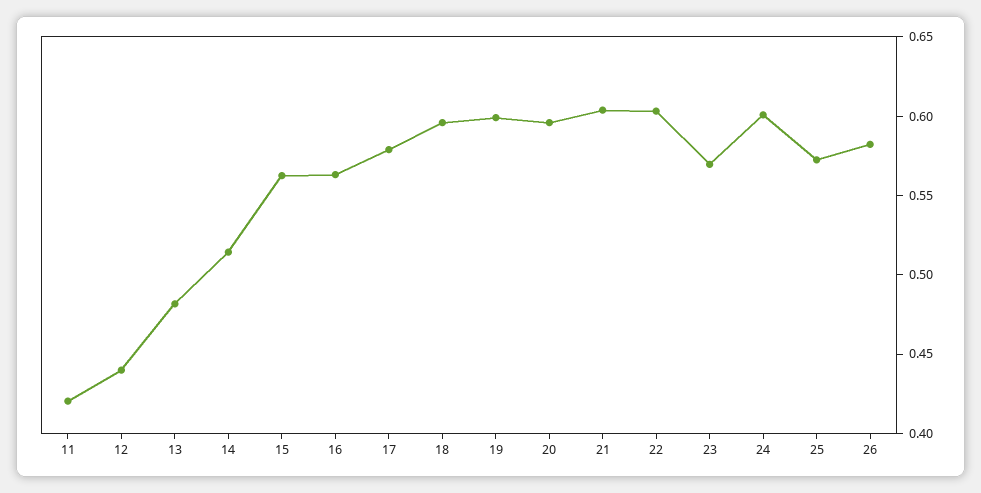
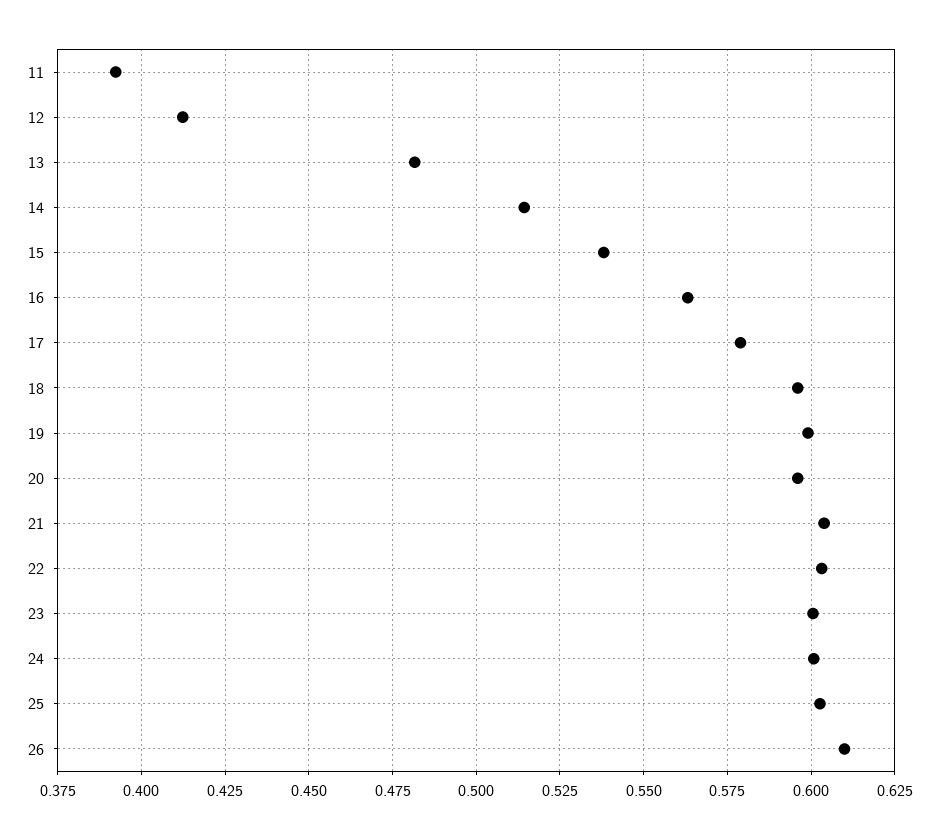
11: 0.42 -> 0.3925
12: 0.44 -> 0.4125
15: 0.56 -> 0.5375
23: 0.57 -> 0.6
25: 0.57 -> 0.6025
26: 0.58 -> 0.61

